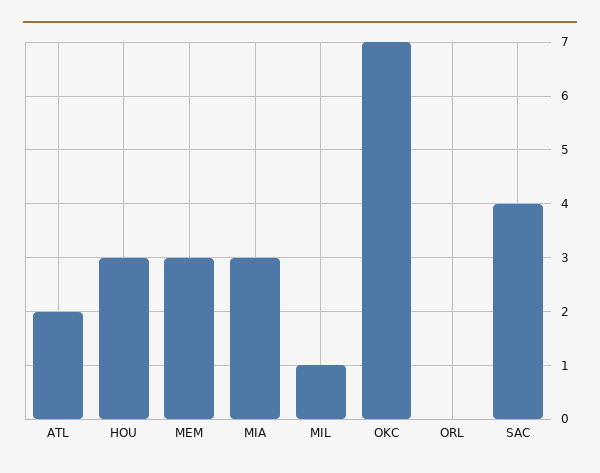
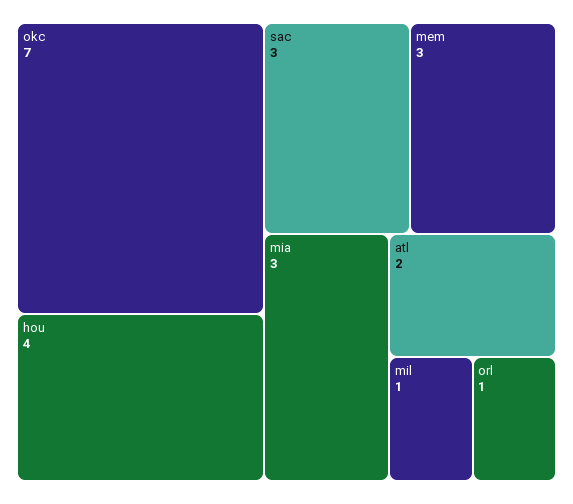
HOU: 3 -> 4
ORL: 0 -> 1
SAC: 4 -> 3

